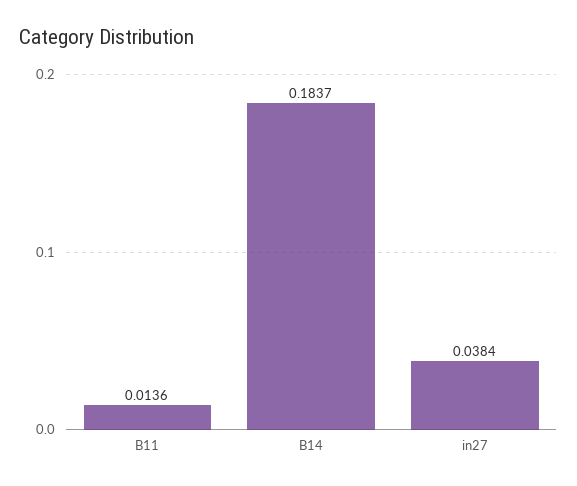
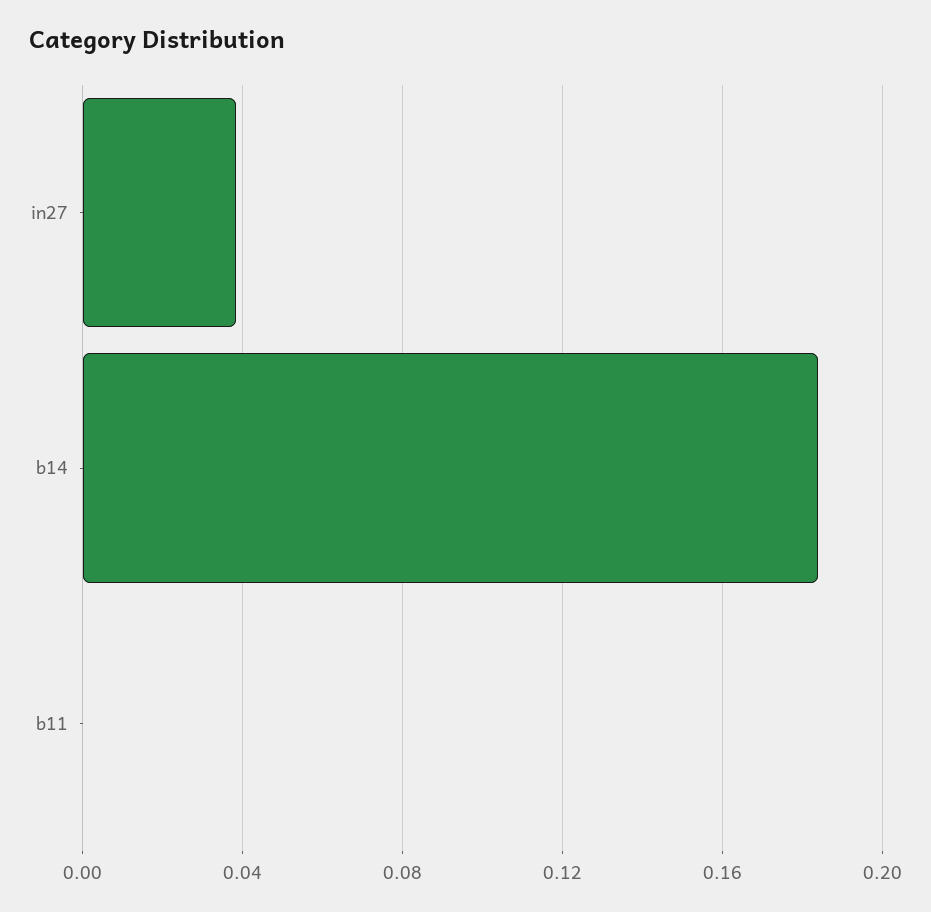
B11: 0.0136 -> 0

